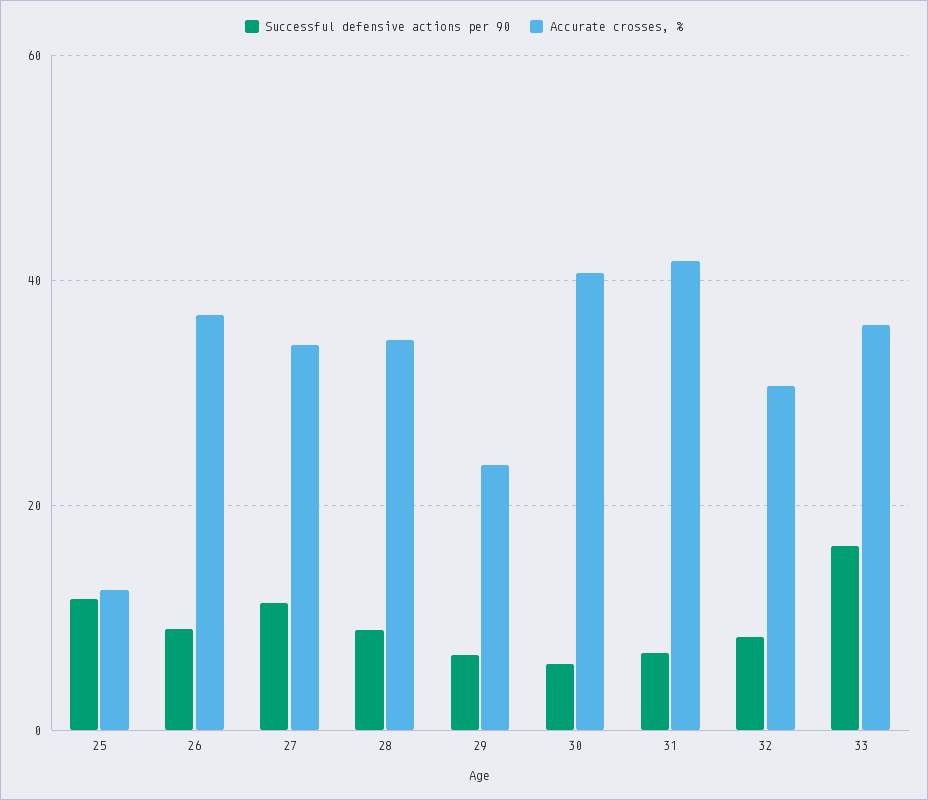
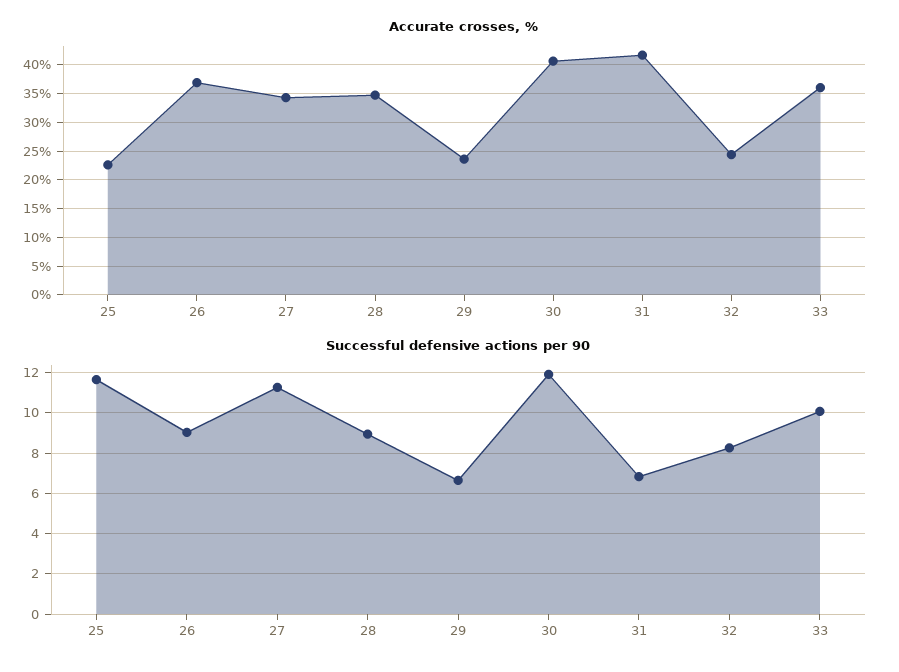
Accurate crosses, %, 25: 12 -> 22.5
Successful defensive actions per 90, 30: 6 -> 12
Accurate crosses, %, 32: 30 -> 25
Successful defensive actions per 90, 33: 16 -> 10

